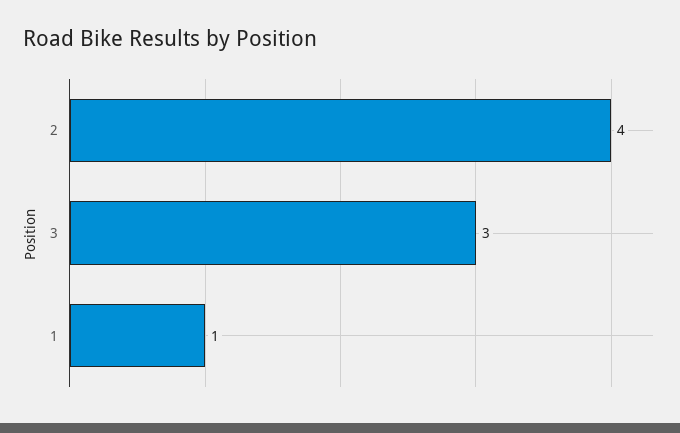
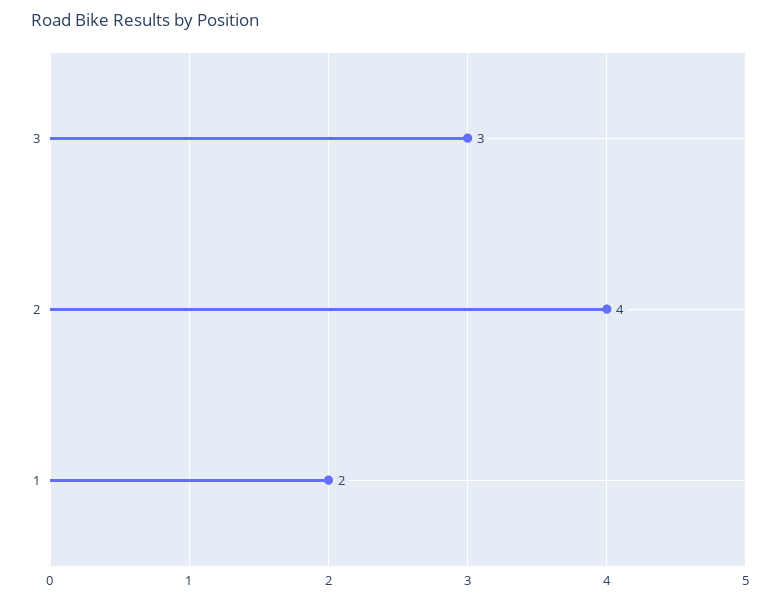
1: 1 -> 2

